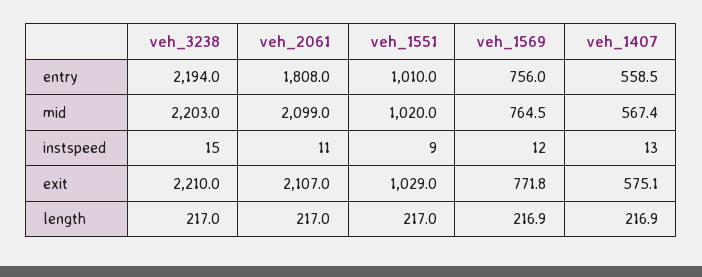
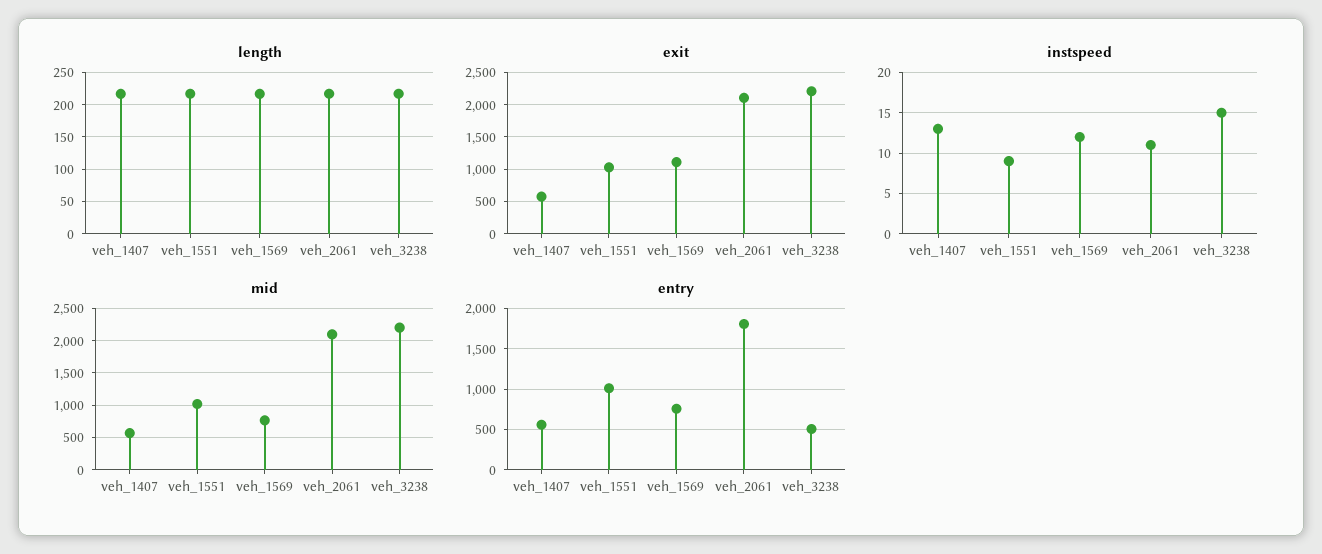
entry, veh_3238: 2194 -> 500
exit, veh_1569: 771.8 -> 1100

